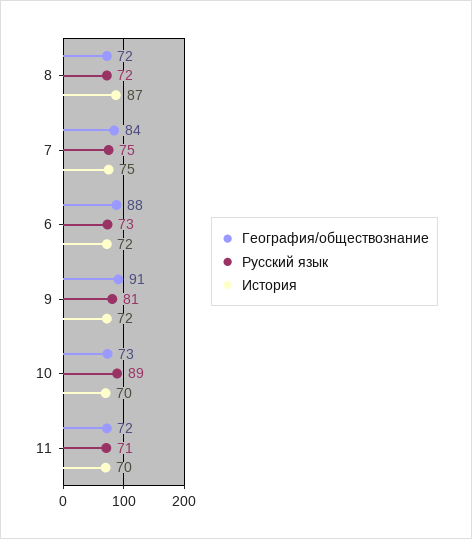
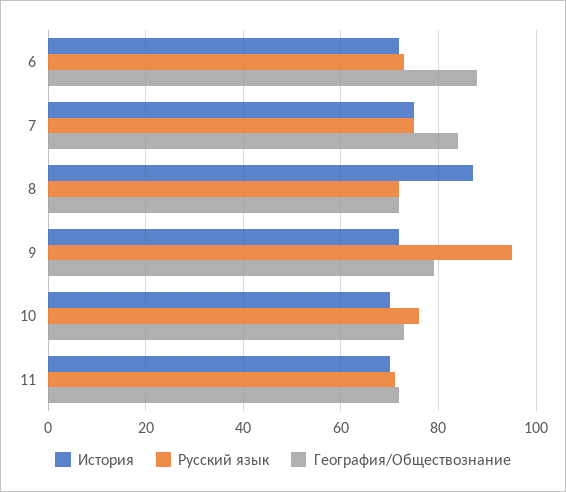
География/обществознание, 9: 91 -> 80
Русский язык, 9: 81 -> 95
Русский язык, 10: 89 -> 75

